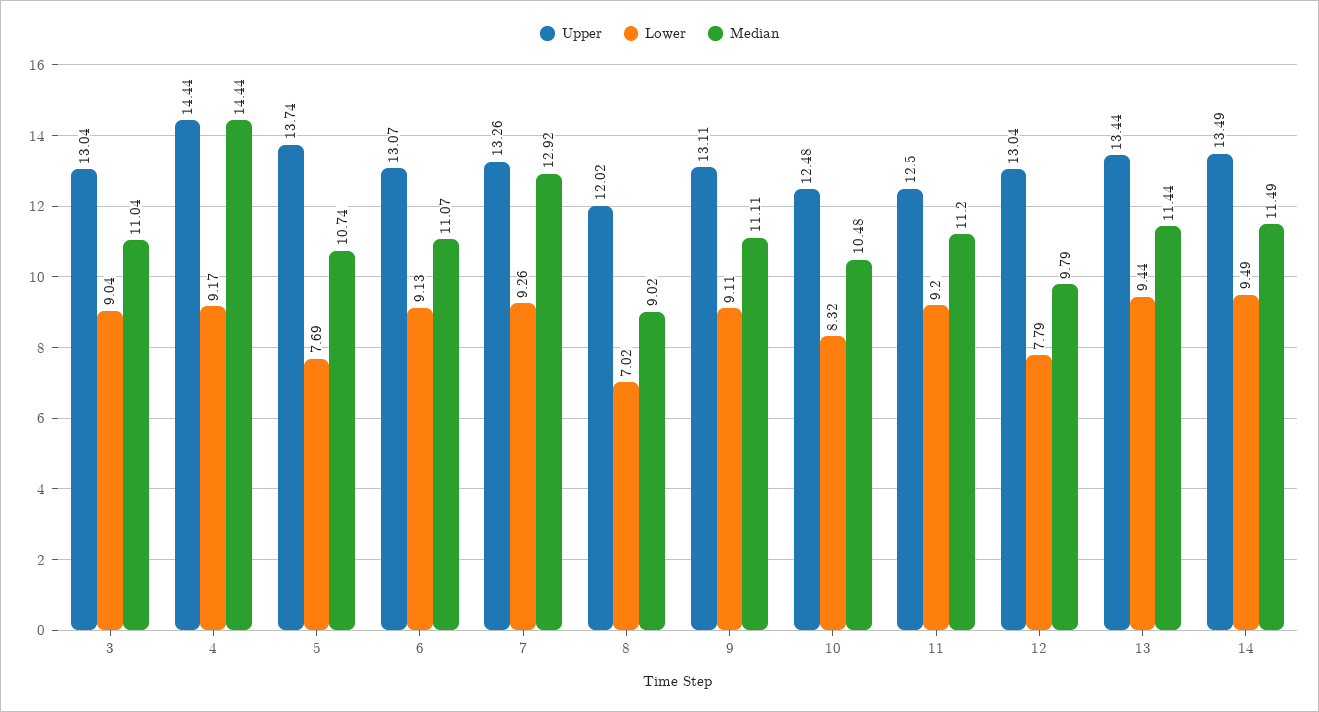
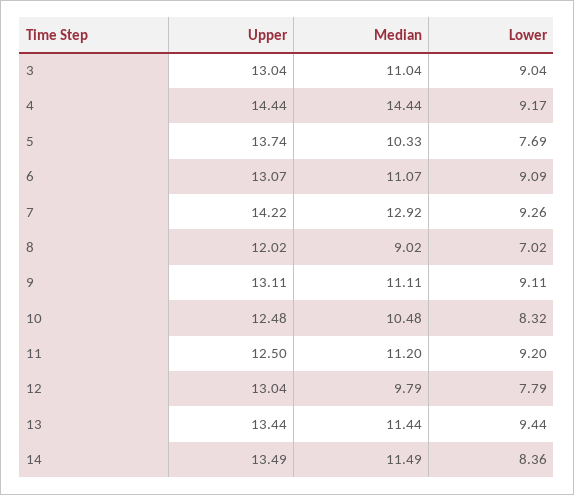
Median, 5: 10.74 -> 10.33
Lower, 6: 9.13 -> 9.09
Upper, 7: 13.26 -> 14.22
Lower, 14: 9.49 -> 8.36

